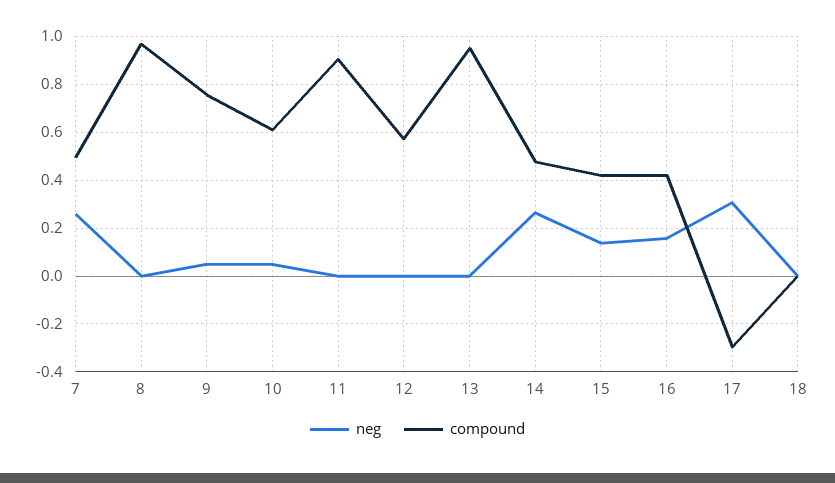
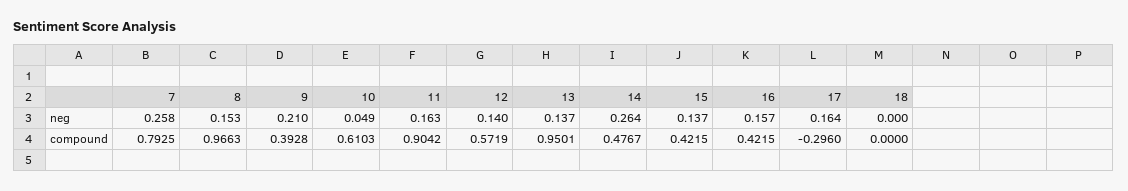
compound, 7: 0.5 -> 0.7925
neg, 8: 0 -> 0.153
neg, 9: 0.05 -> 0.21
compound, 9: 0.75 -> 0.3928
neg, 11: 0 -> 0.163
neg, 12: 0 -> 0.14
neg, 13: 0 -> 0.137
neg, 17: 0.3 -> 0.164

